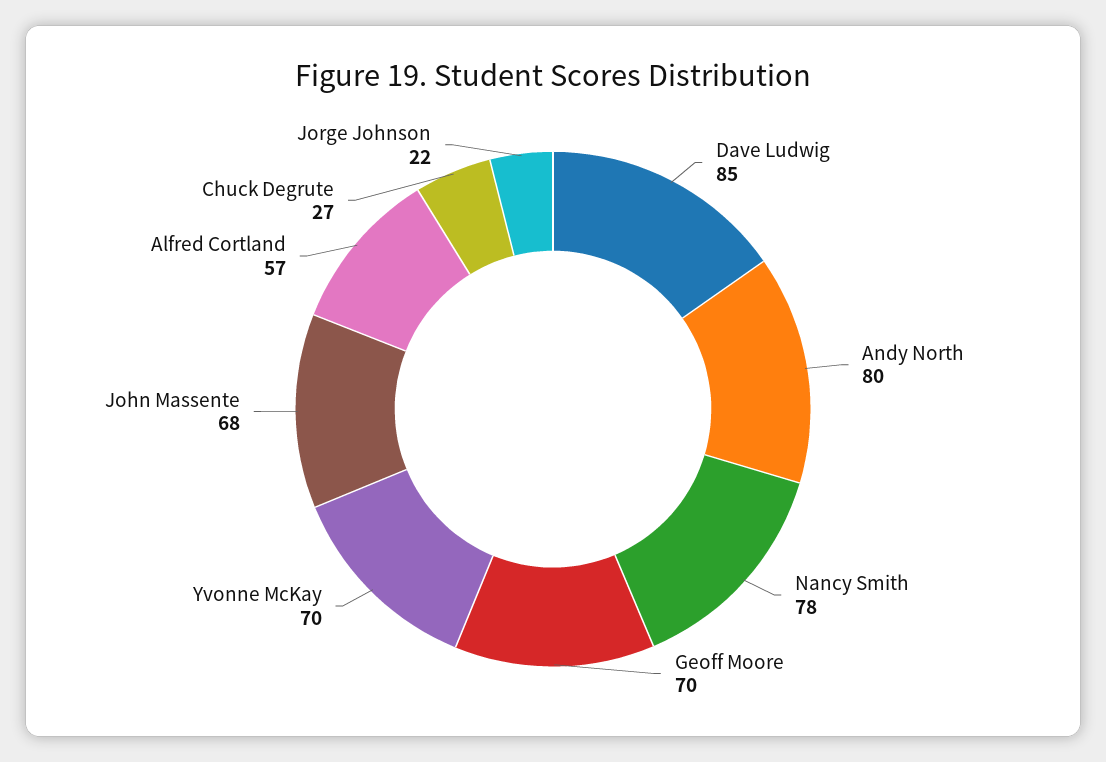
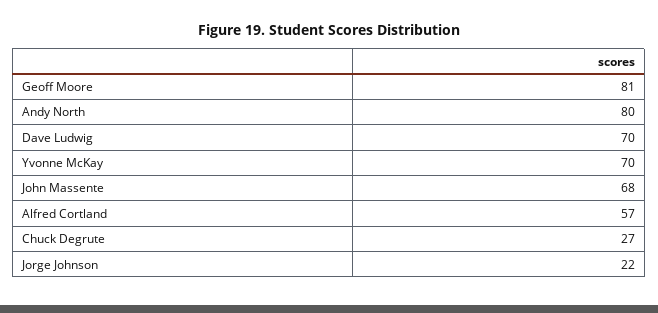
Dave Ludwig: 85 -> 70
Nancy Smith: 78 -> none
Geoff Moore: 70 -> 81

